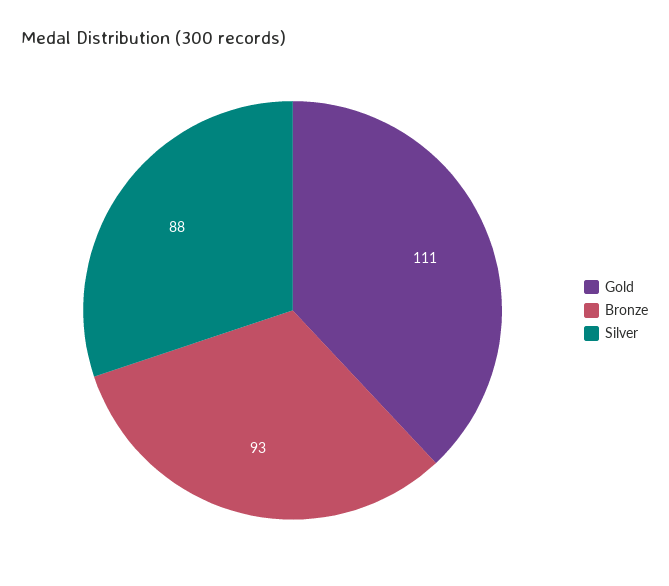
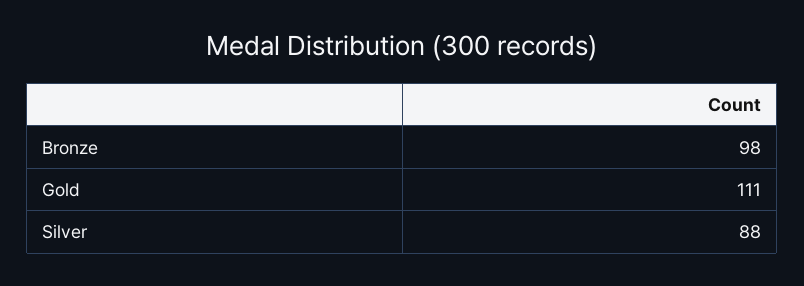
Bronze: 93 -> 98

